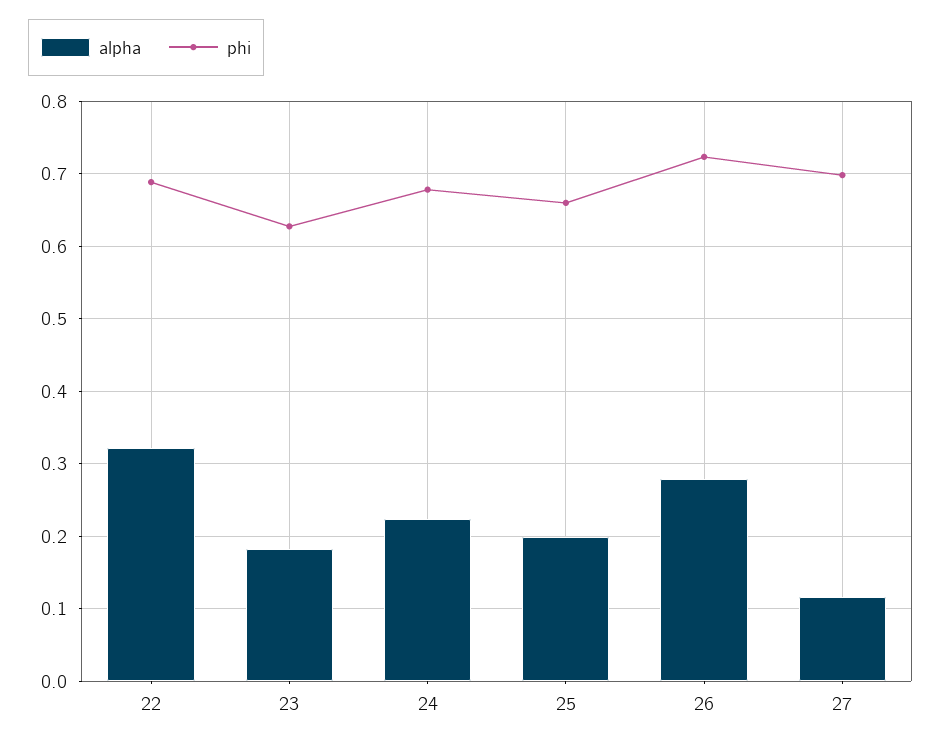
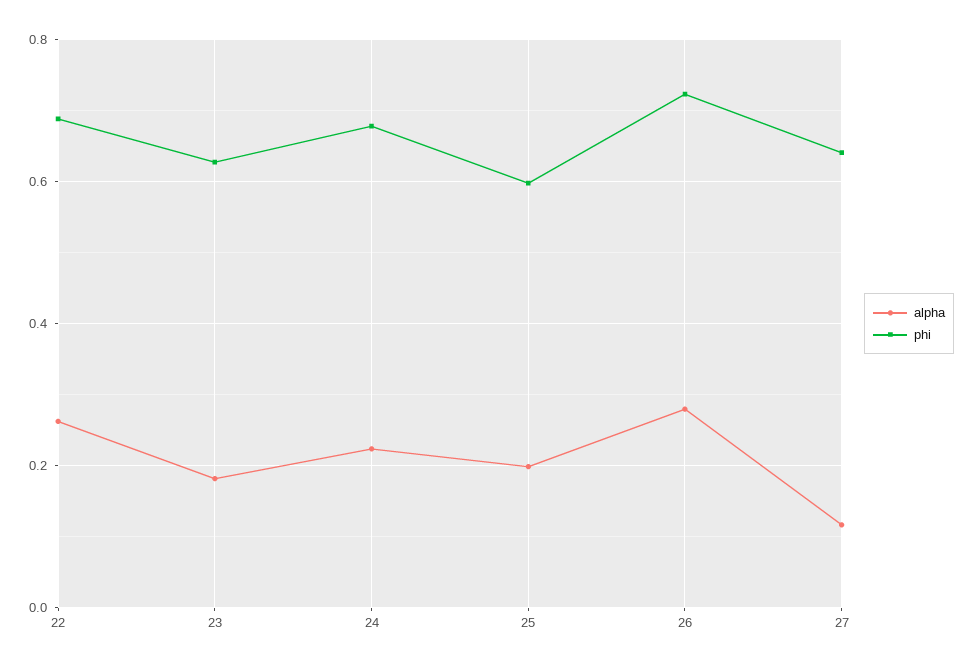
alpha, 22: 0.32 -> 0.26
phi, 25: 0.66 -> 0.6
phi, 27: 0.7 -> 0.64

